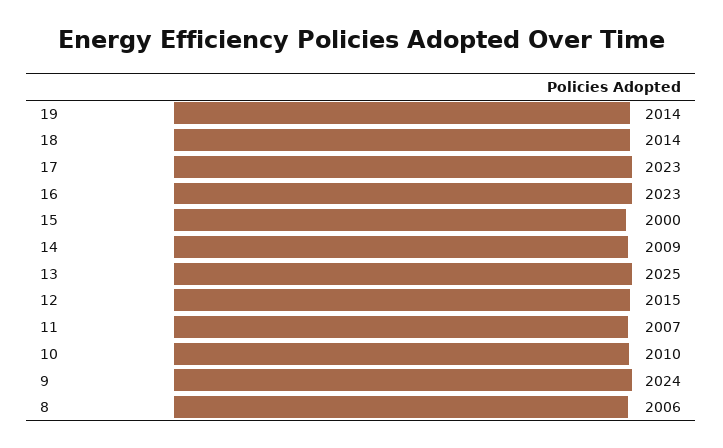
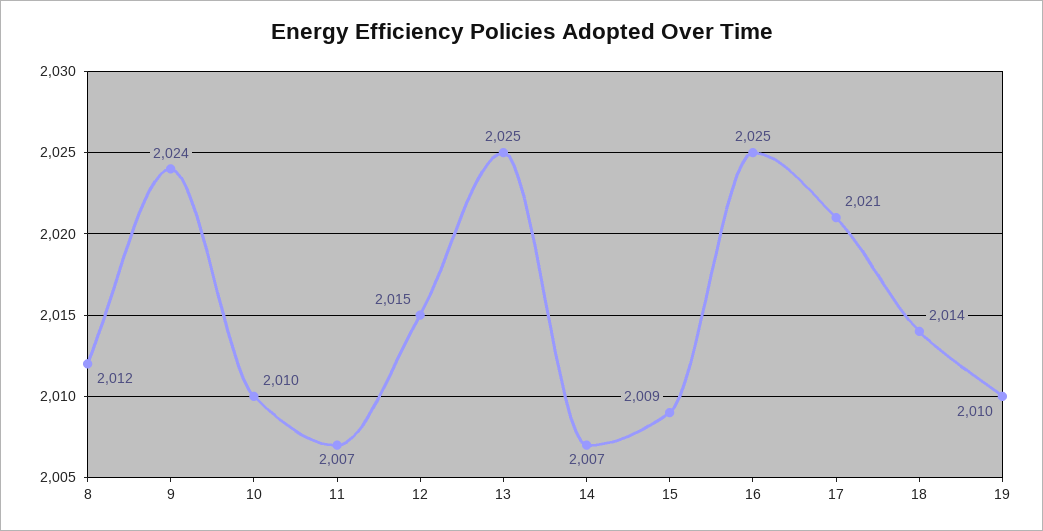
19: 2014 -> 2010
17: 2023 -> 2021
16: 2023 -> 2025
15: 2000 -> 2009
14: 2009 -> 2007
8: 2006 -> 2012

